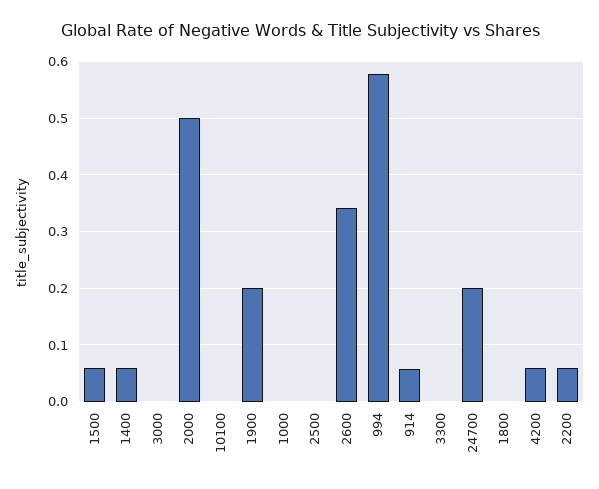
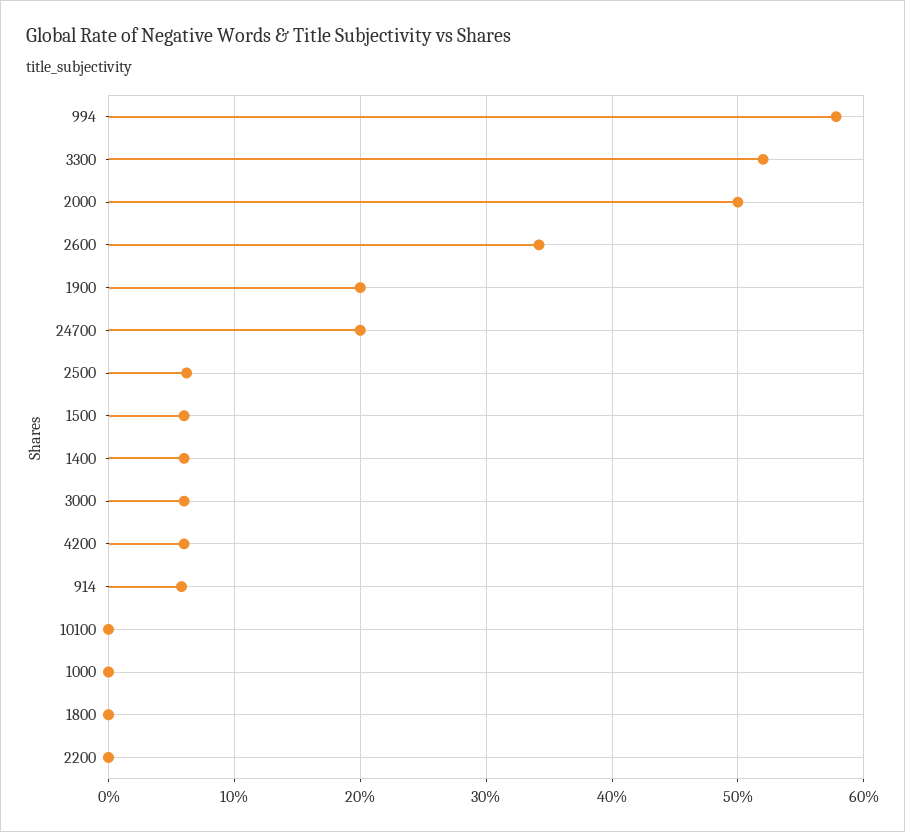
3000: 0 -> 0.06
2500: 0 -> 0.06
3300: 0 -> 0.52
2200: 0.06 -> 0

